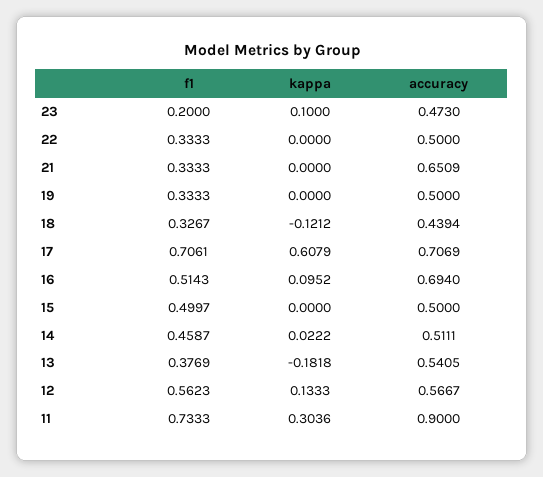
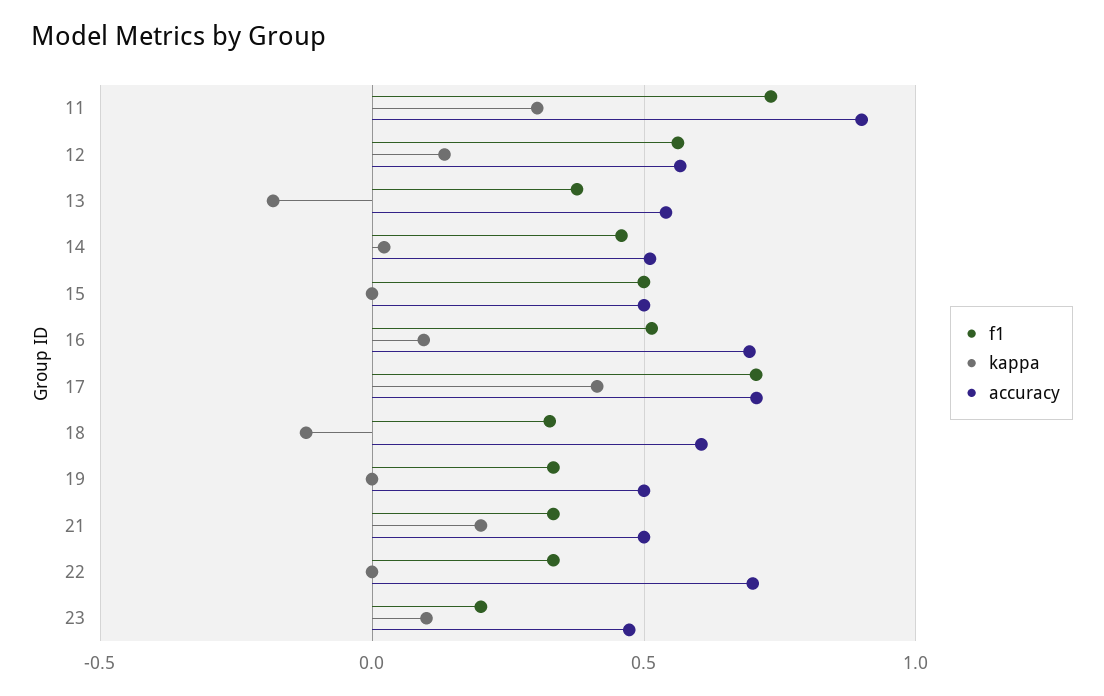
accuracy, 22: 0.5 -> 0.7
kappa, 21: 0 -> 0.2
accuracy, 21: 0.6509 -> 0.5
accuracy, 18: 0.4394 -> 0.6
kappa, 17: 0.6079 -> 0.4

